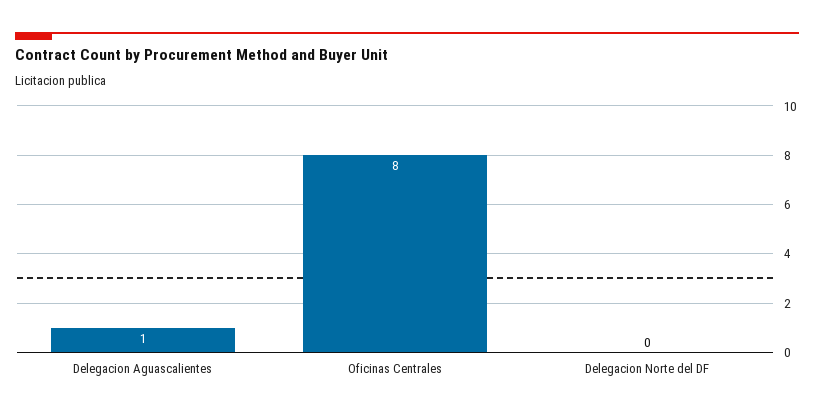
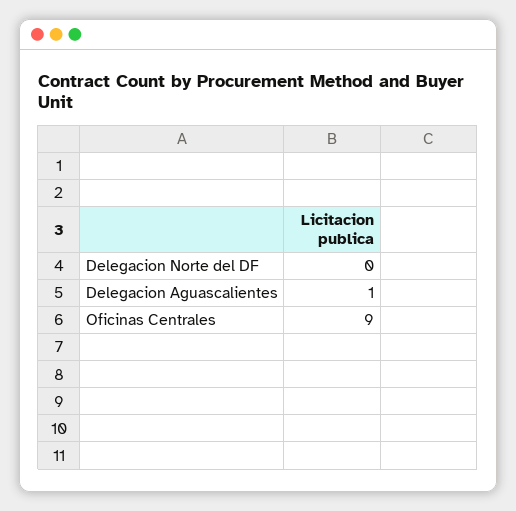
Oficinas Centrales: 8 -> 9

